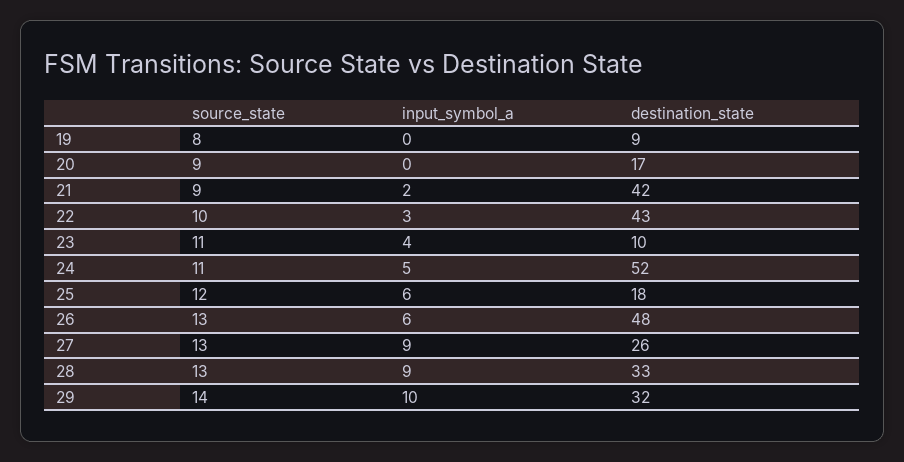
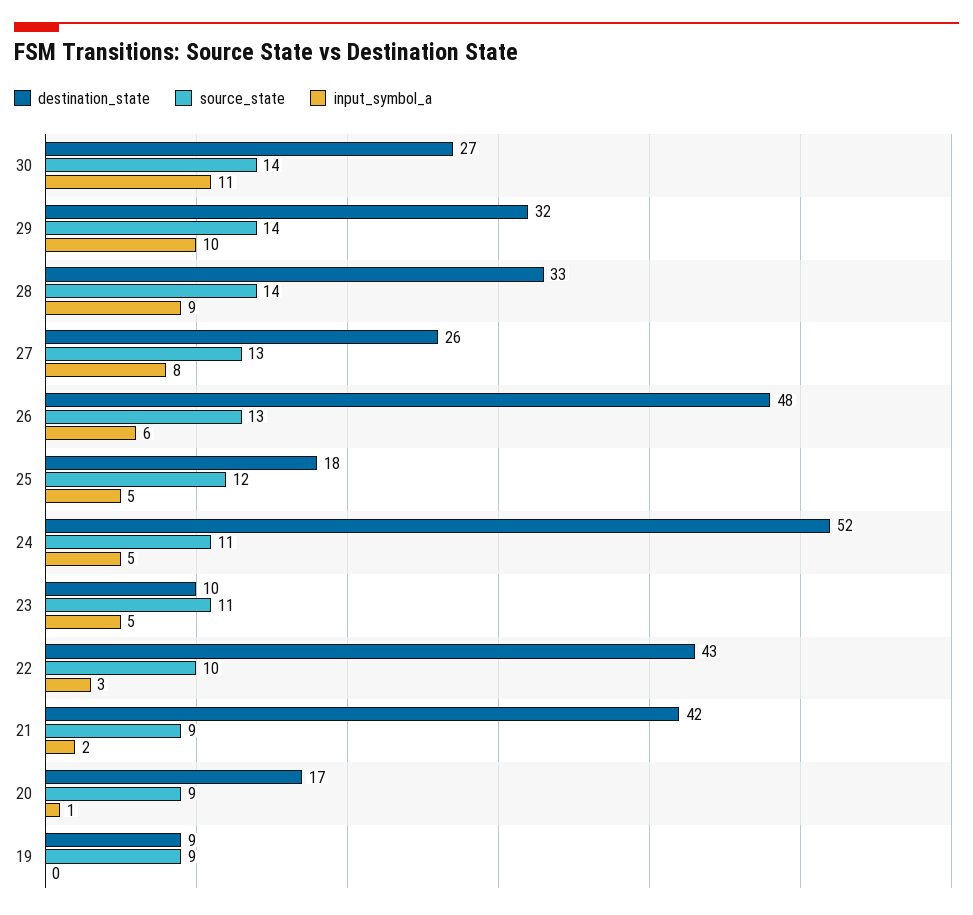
source_state, 19: 8 -> 9
input_symbol_a, 20: 0 -> 1
input_symbol_a, 23: 4 -> 5
input_symbol_a, 25: 6 -> 5
input_symbol_a, 27: 9 -> 8
source_state, 28: 13 -> 14
destination_state, 30: none -> 27
source_state, 30: none -> 14
input_symbol_a, 30: none -> 11

